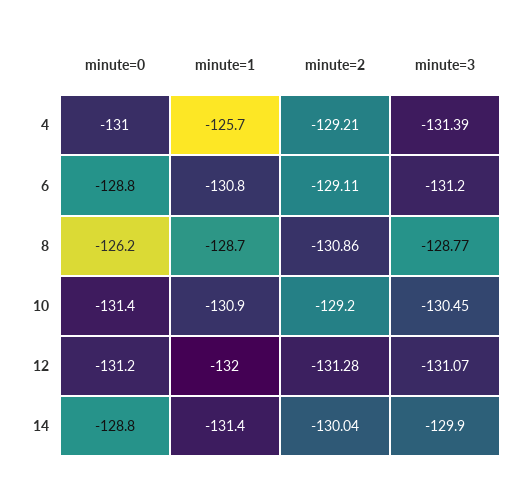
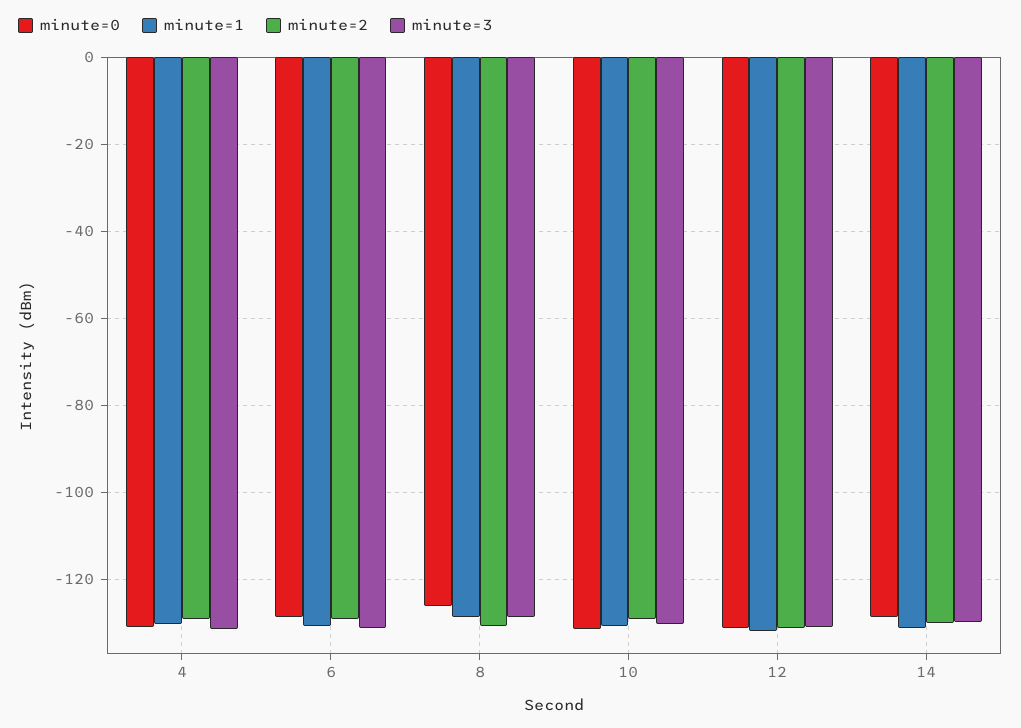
minute=1, 4: -125.7 -> -130

